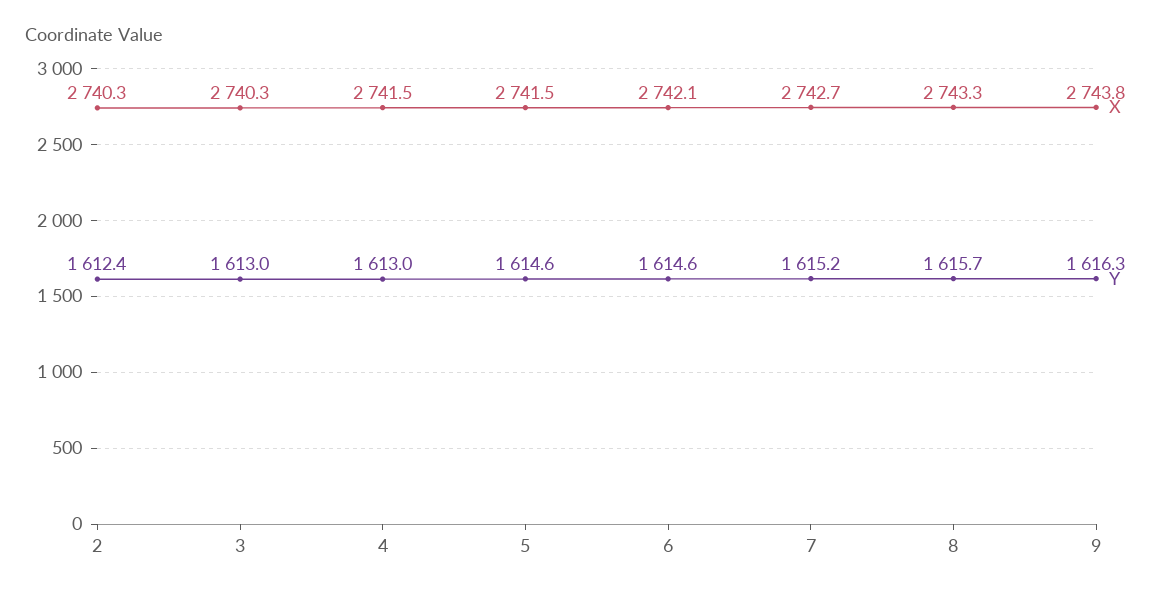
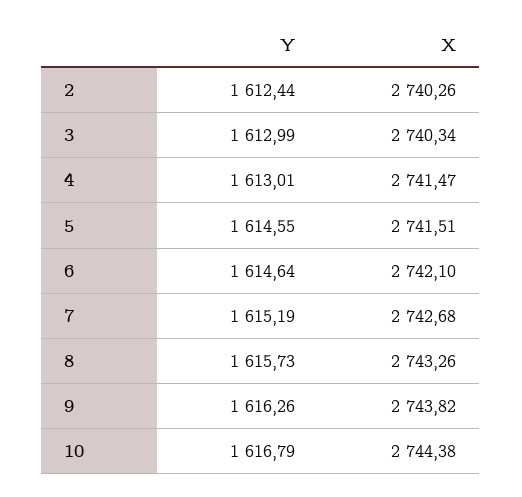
Y, 10: none -> 1616.79
X, 10: none -> 2744.38

